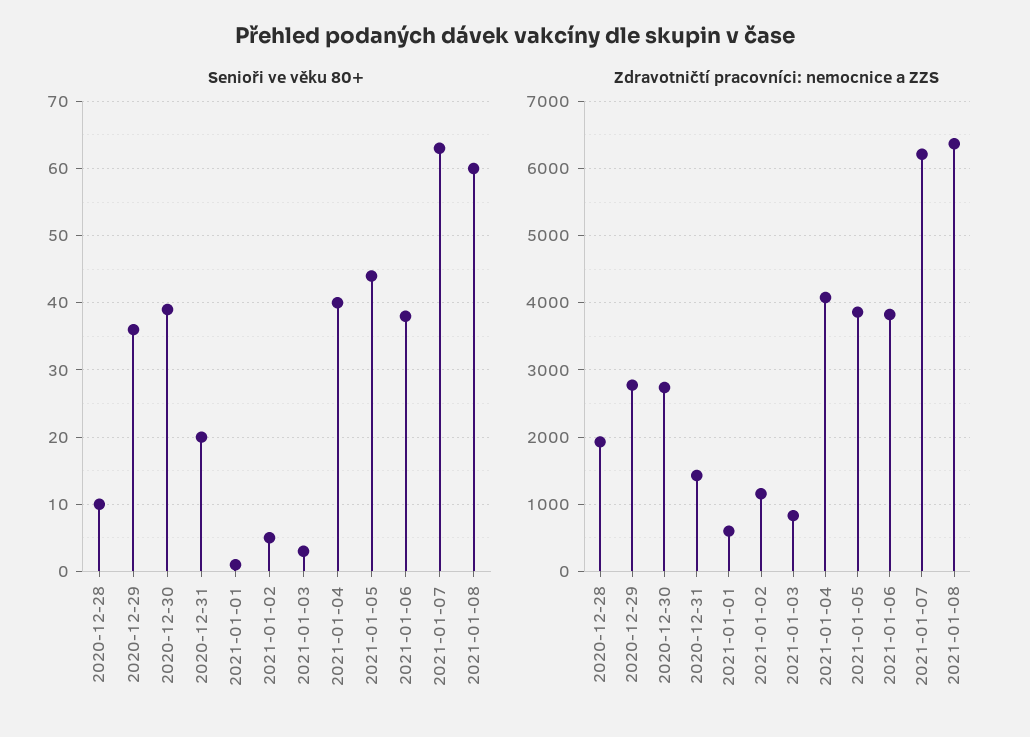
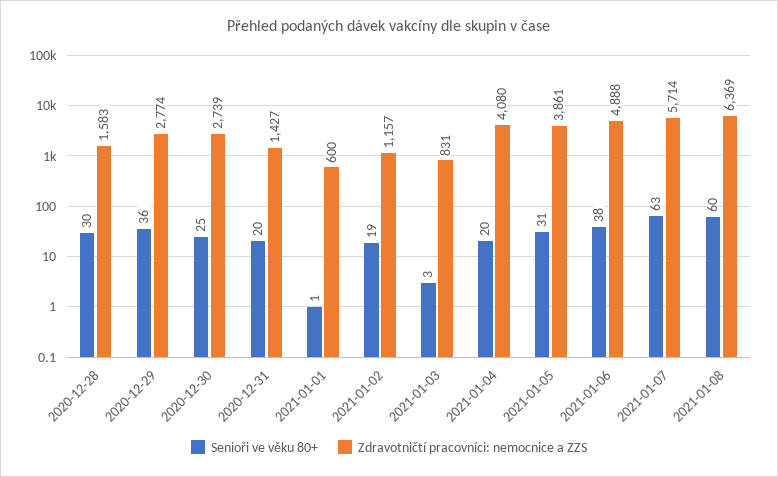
Senioři ve věku 80+, 2020-12-28: 10 -> 30
Senioři ve věku 80+, 2020-12-30: 39 -> 25
Senioři ve věku 80+, 2021-01-02: 5 -> 19
Senioři ve věku 80+, 2021-01-04: 40 -> 20
Senioři ve věku 80+, 2021-01-05: 44 -> 31
Zdravotničtí pracovníci: nemocnice a ZZS, 2020-12-28: 1900 -> 1583
Zdravotničtí pracovníci: nemocnice a ZZS, 2021-01-06: 3800 -> 4888
Zdravotničtí pracovníci: nemocnice a ZZS, 2021-01-07: 6200 -> 5714

